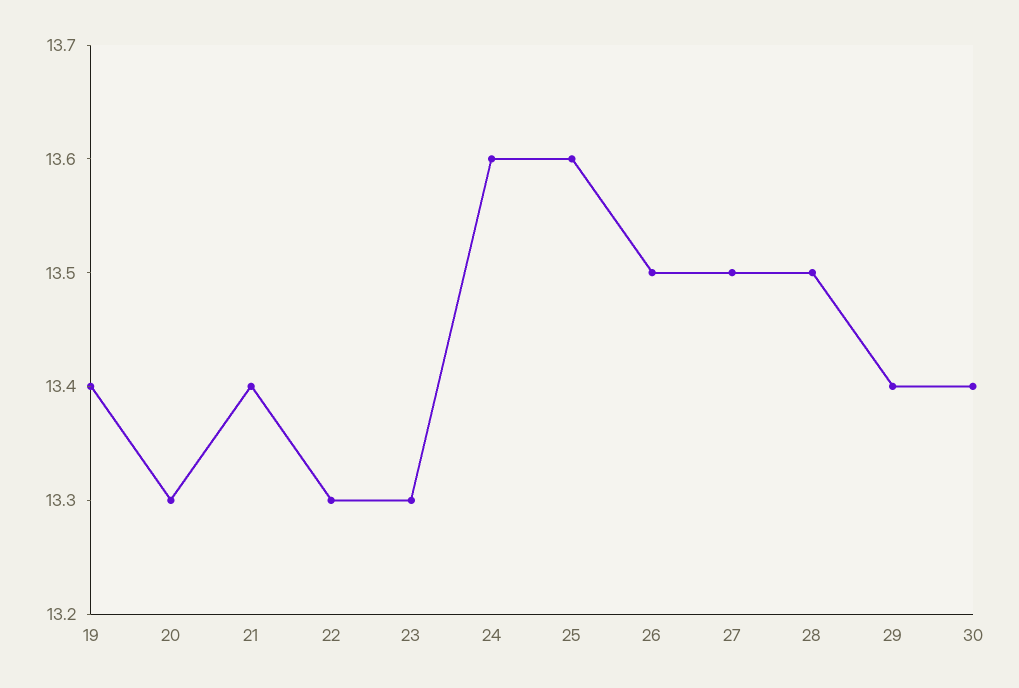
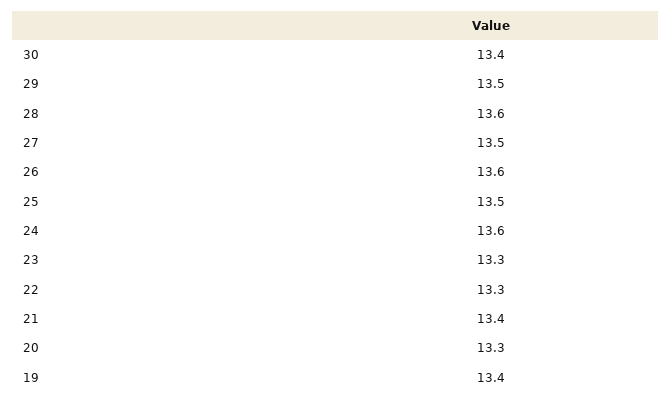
25: 13.6 -> 13.5
26: 13.5 -> 13.6
28: 13.5 -> 13.6
29: 13.4 -> 13.5

